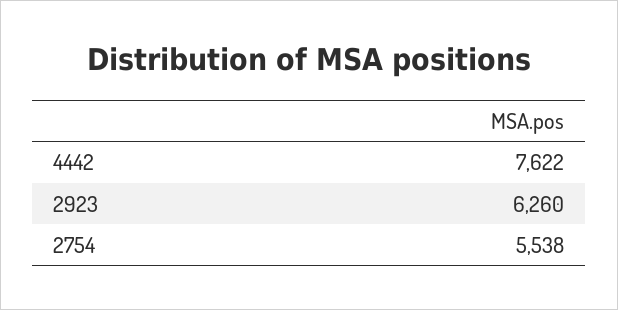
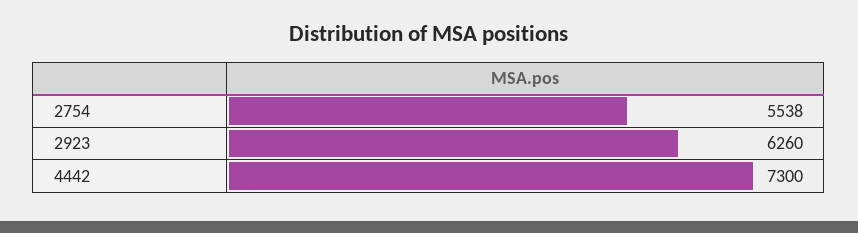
4442: 7622 -> 7300

